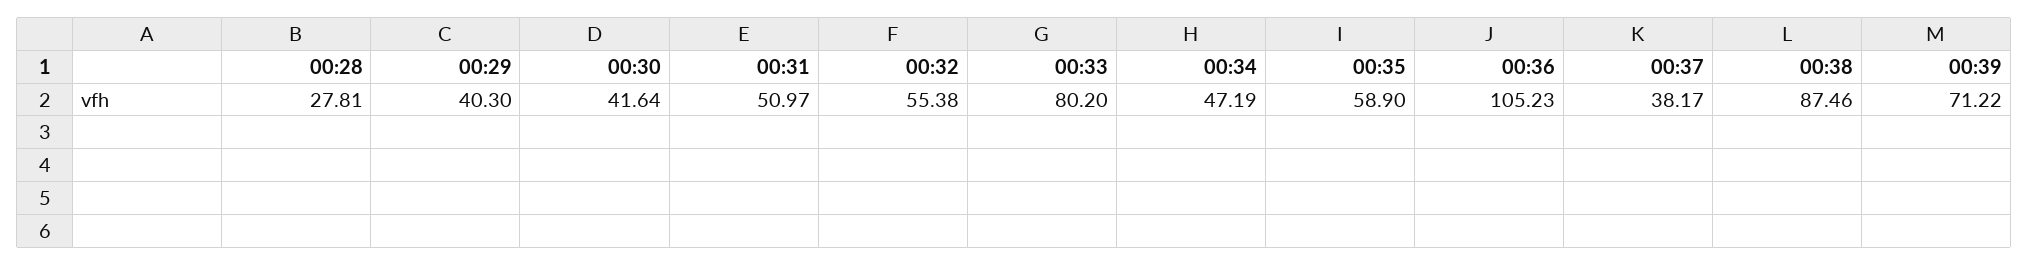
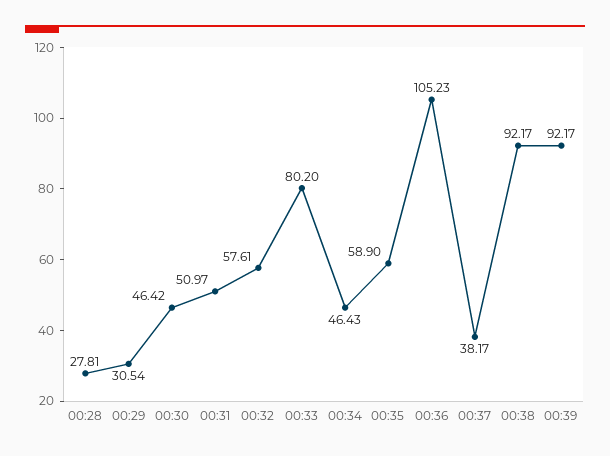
00:29: 40.3 -> 30.54
00:30: 41.64 -> 46.42
00:32: 55.38 -> 57.61
00:34: 47.19 -> 46.43
00:38: 87.46 -> 92.17
00:39: 71.22 -> 92.17

